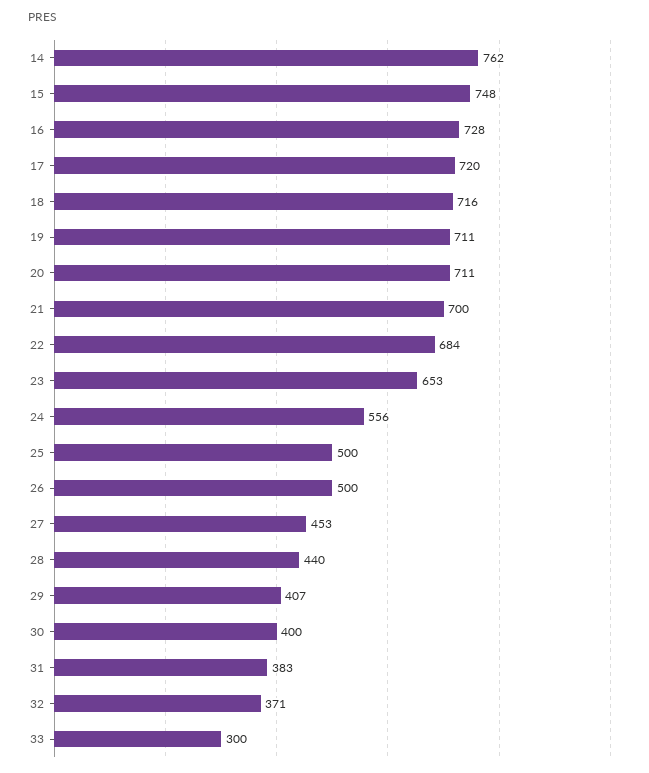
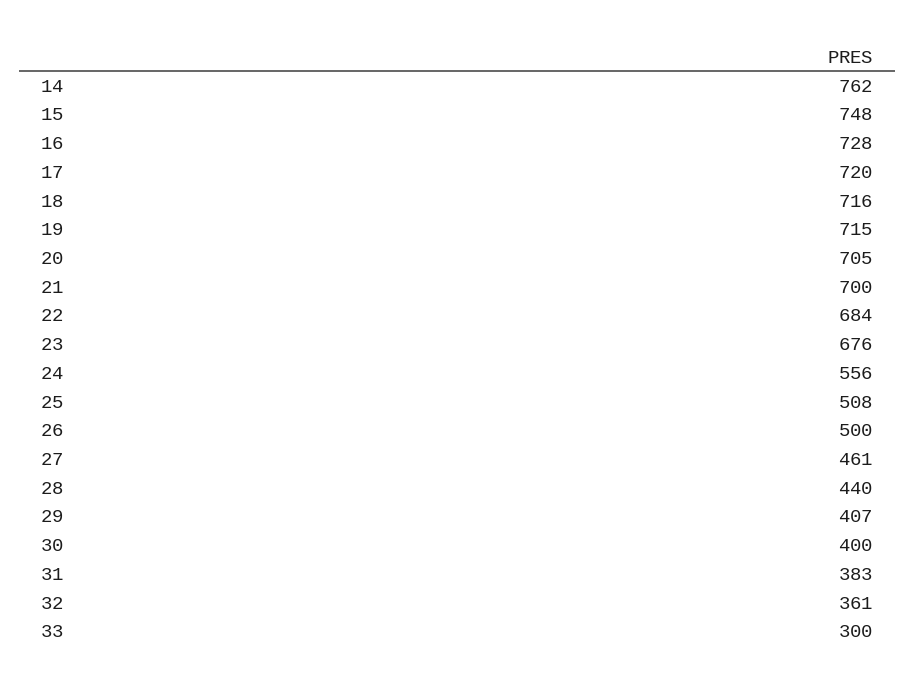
19: 711 -> 715
20: 711 -> 705
23: 653 -> 676
25: 500 -> 508
27: 453 -> 461
32: 371 -> 361

